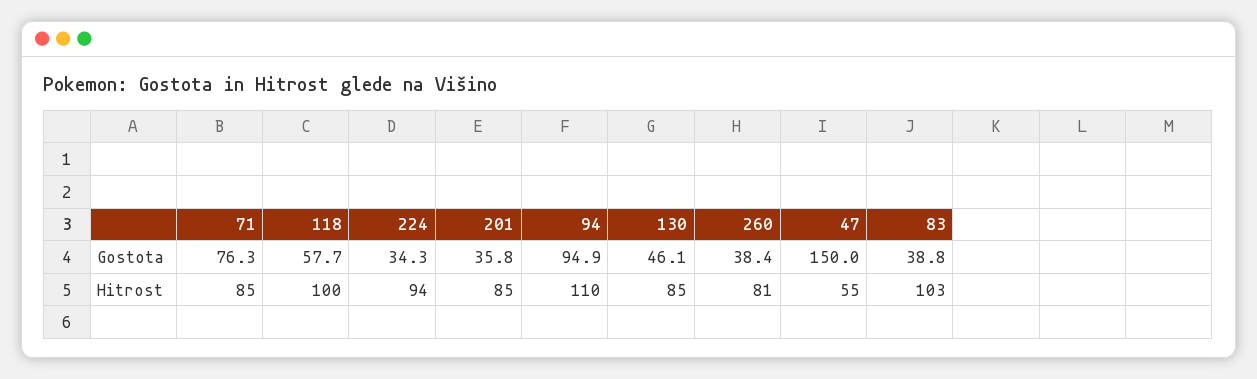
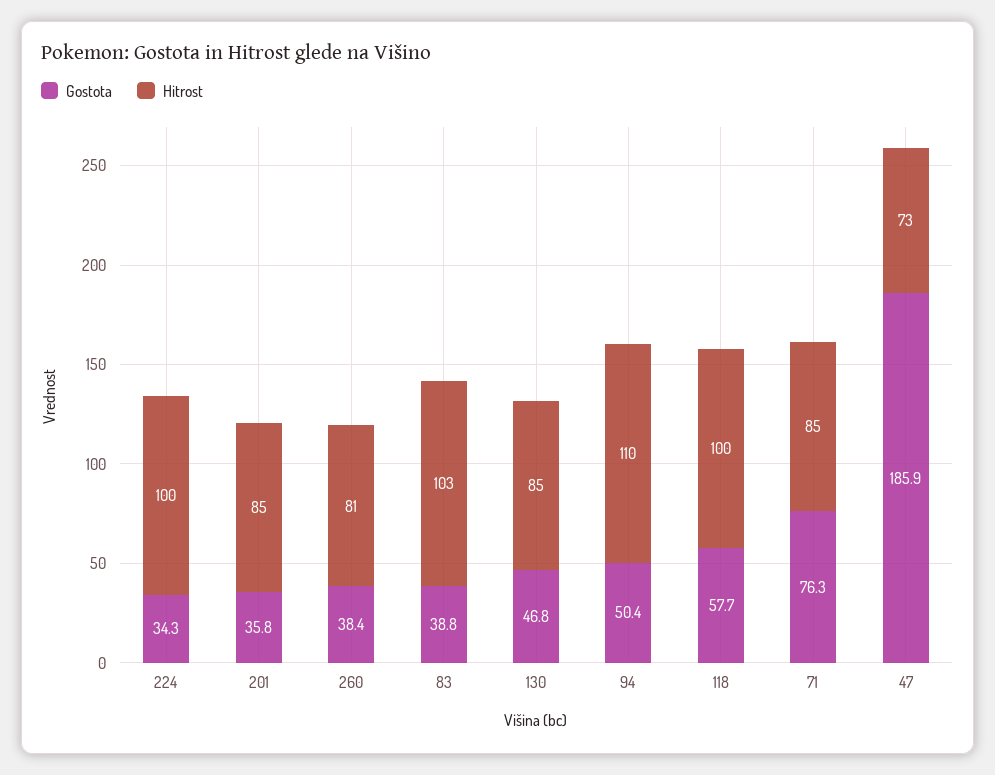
Gostota, 94: 94.9 -> 50.4
Gostota, 130: 46.1 -> 46.8
Gostota, 47: 150 -> 185.9
Hitrost, 224: 94 -> 100
Hitrost, 47: 55 -> 73

